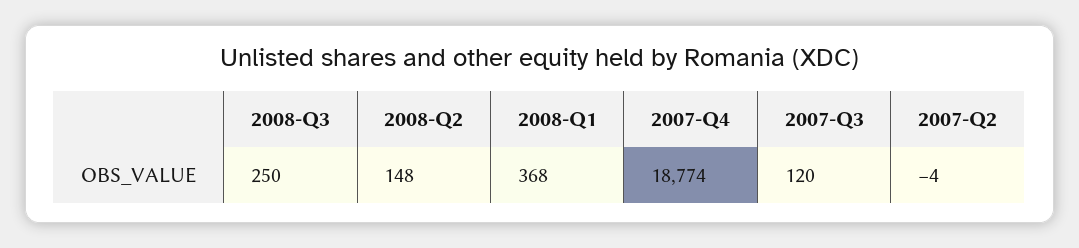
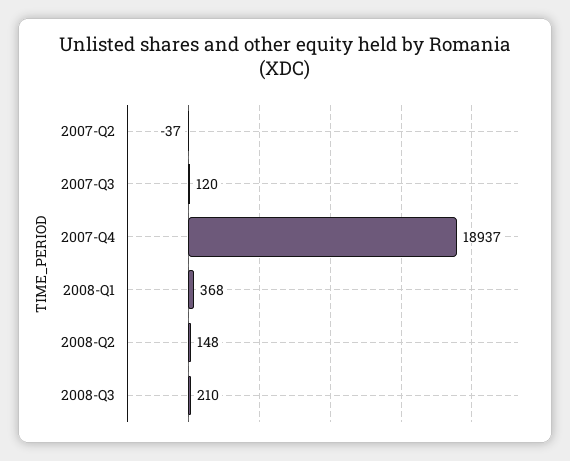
2008-Q3: 250 -> 210
2007-Q4: 18774 -> 18937
2007-Q2: -4 -> -37

